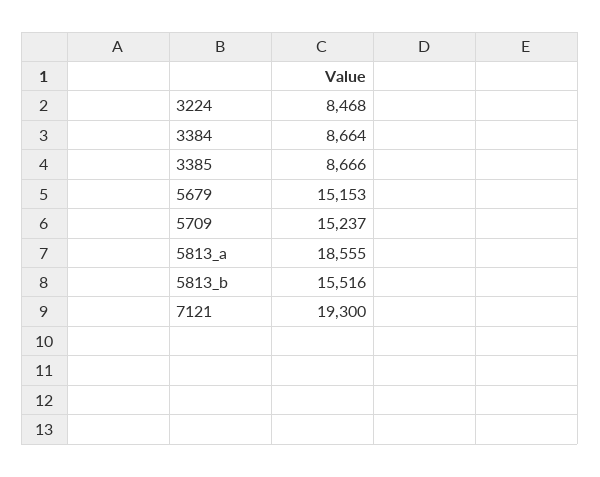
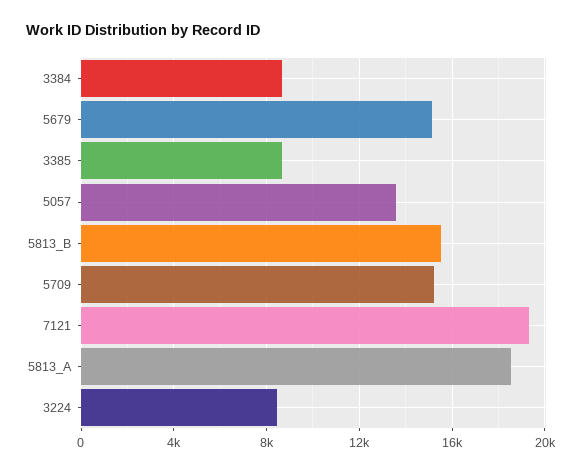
5057: none -> 13500

